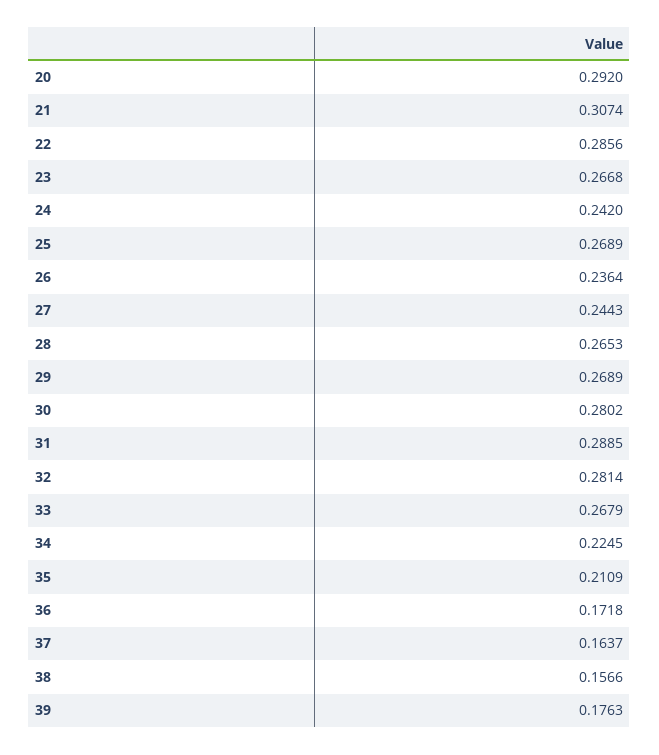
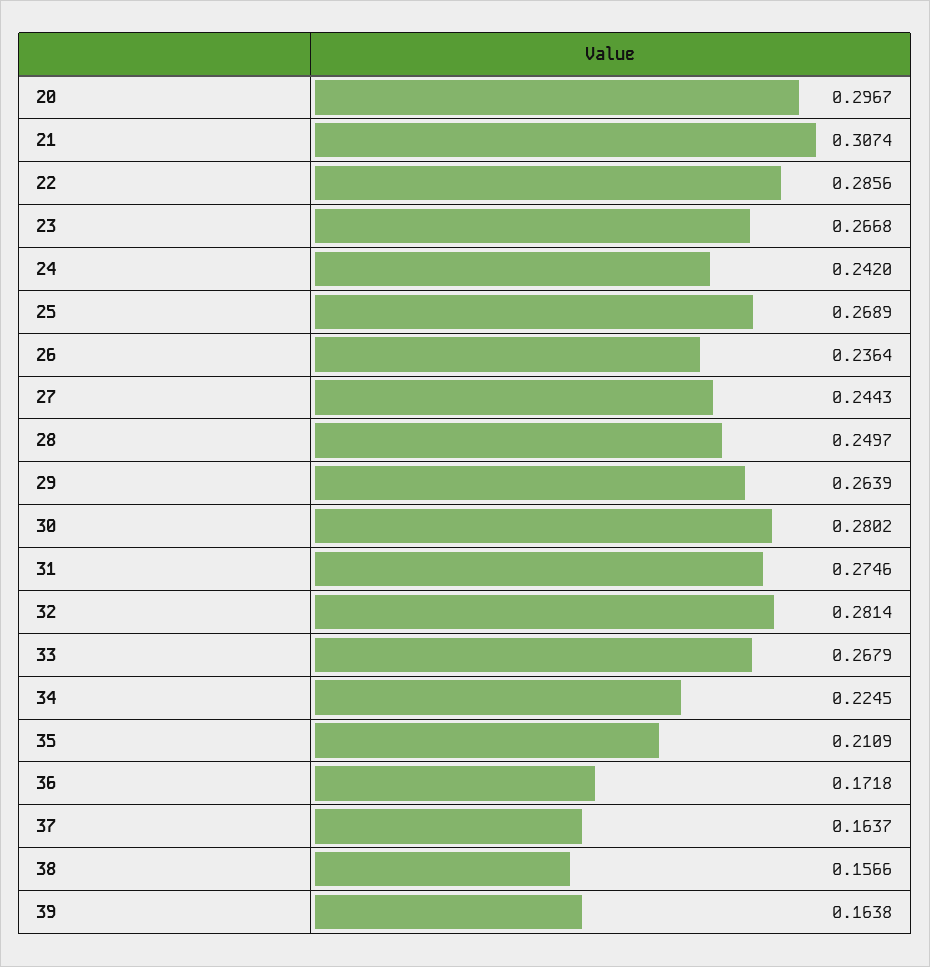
20: 0.292 -> 0.2967
28: 0.2653 -> 0.2497
29: 0.2689 -> 0.2639
31: 0.2885 -> 0.2746
39: 0.1763 -> 0.1638

